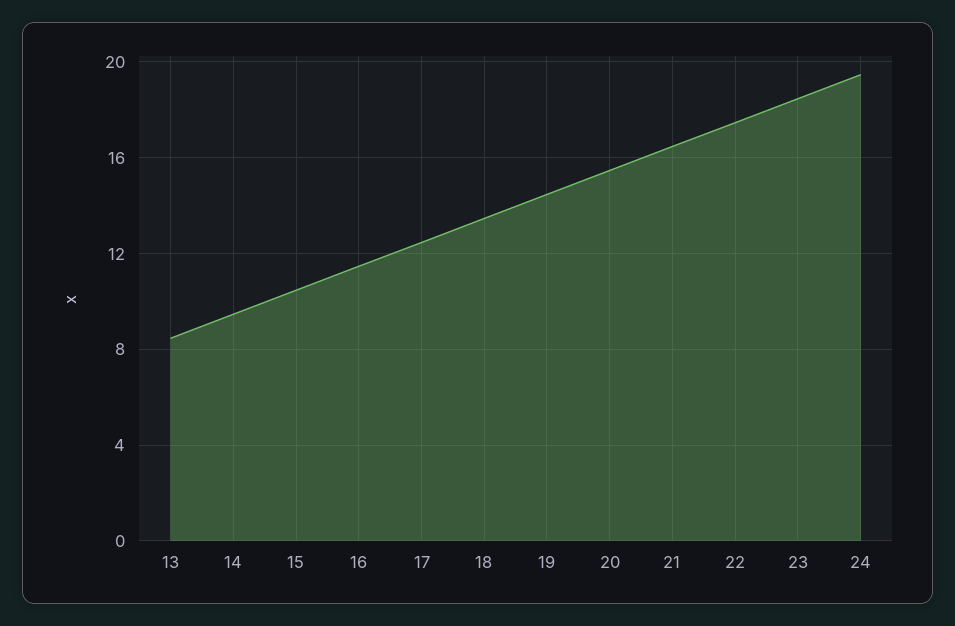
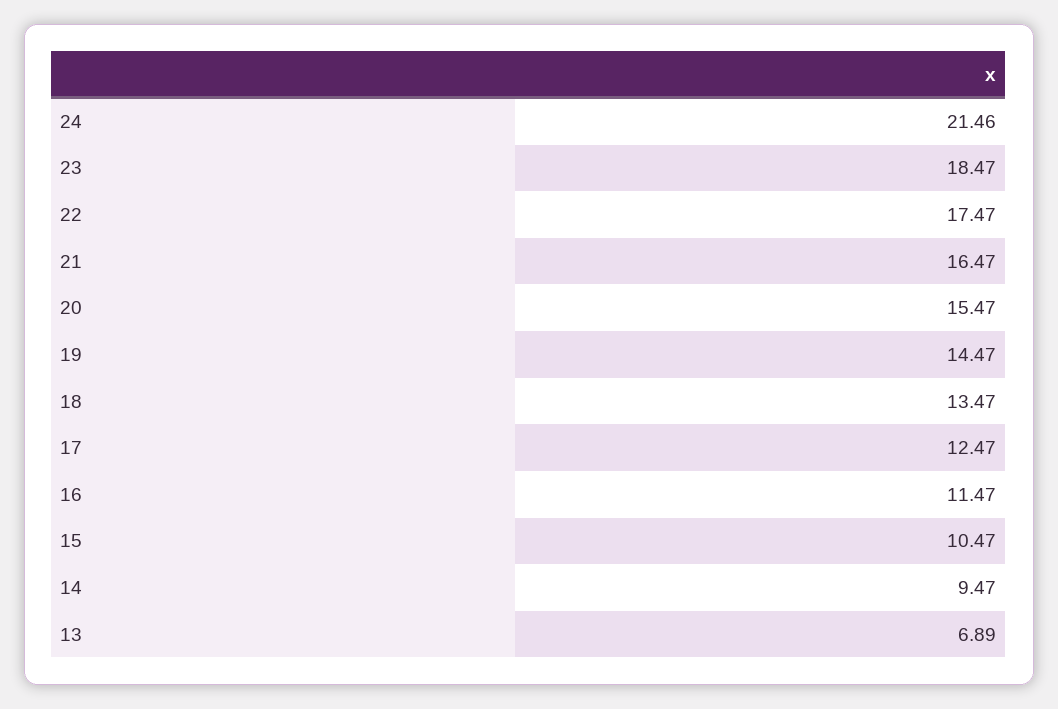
13: 8.5 -> 6.89
24: 19.5 -> 21.46

